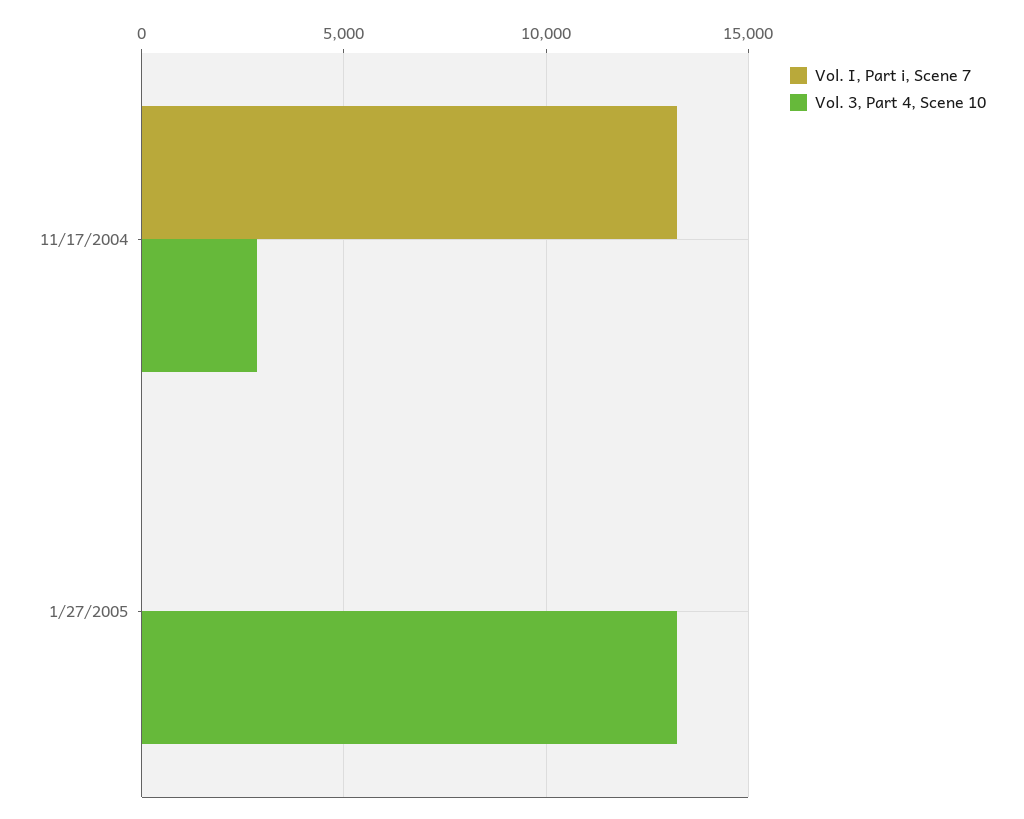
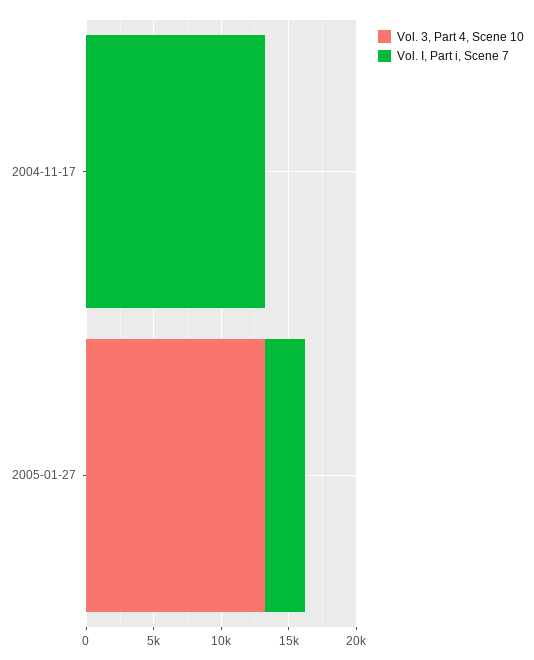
Vol. 3, Part 4, Scene 10, 11/17/2004: 3000 -> 0
Vol. I, Part i, Scene 7, 1/27/2005: 0 -> 3000

